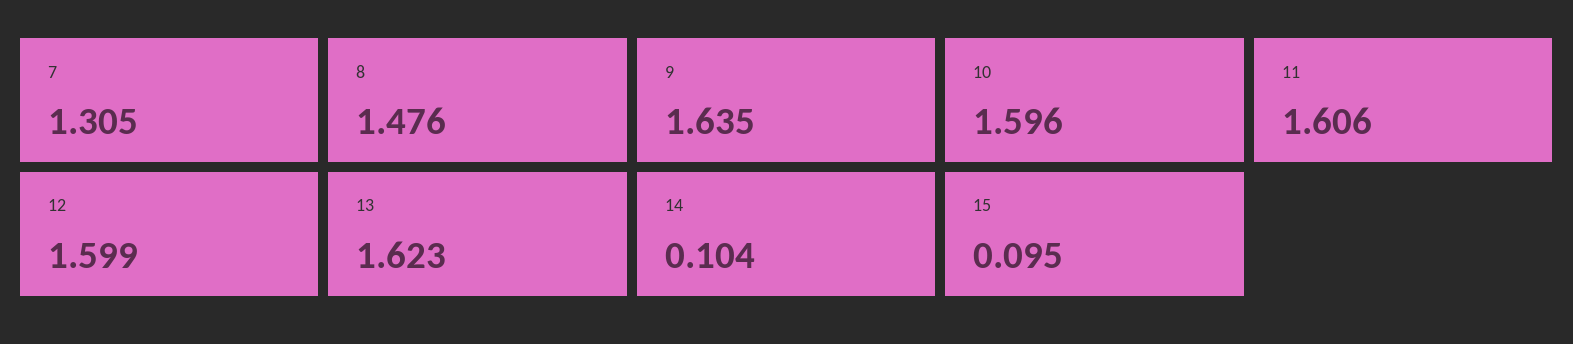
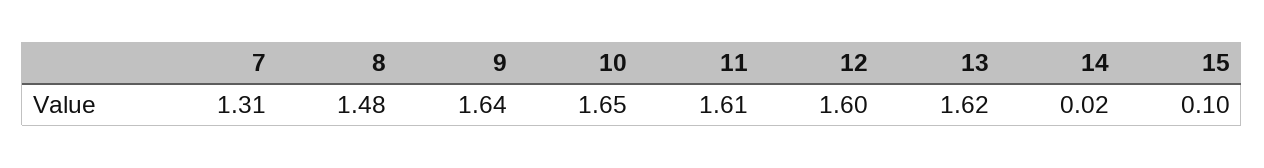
10: 1.596 -> 1.65
14: 0.104 -> 0.02

